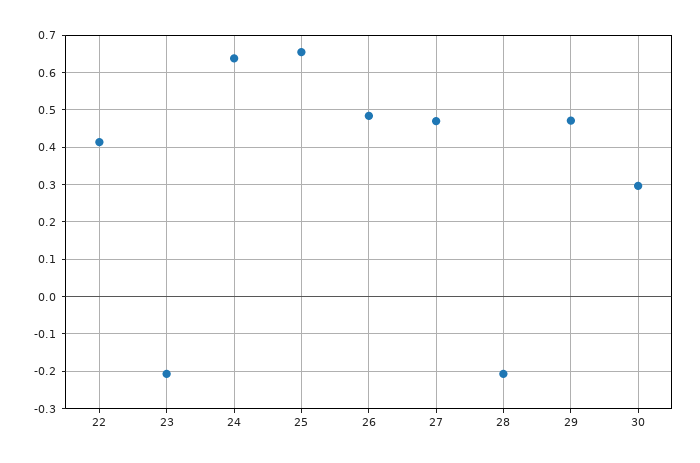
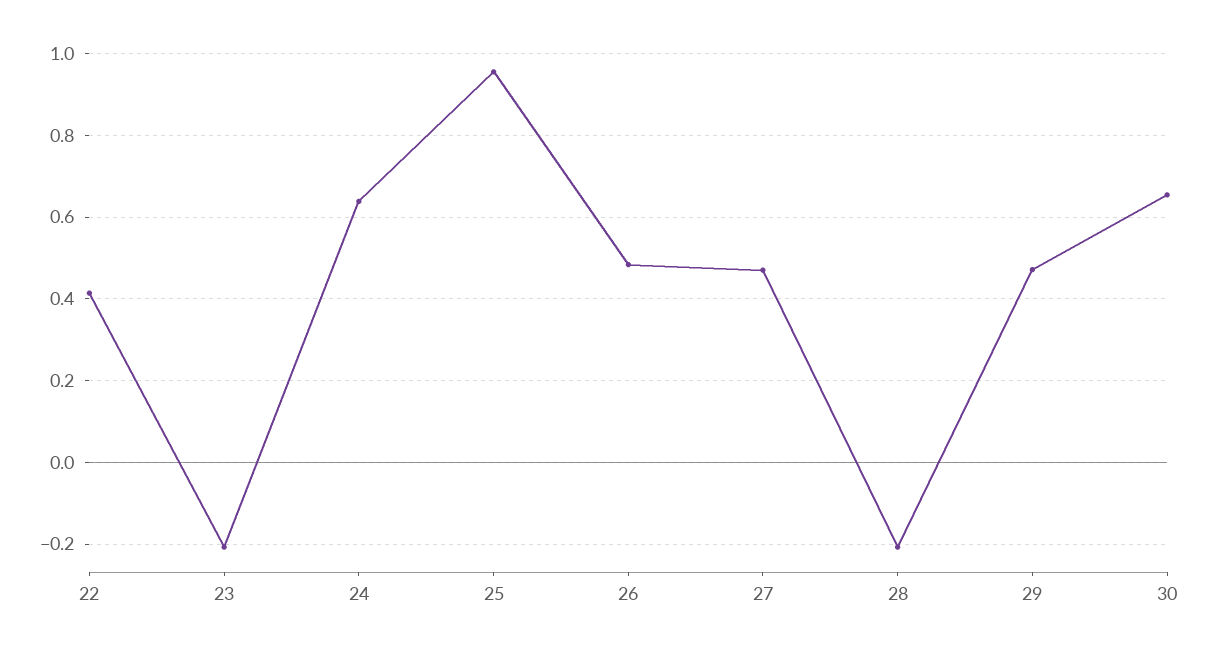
25: 0.66 -> 0.96
30: 0.3 -> 0.66

